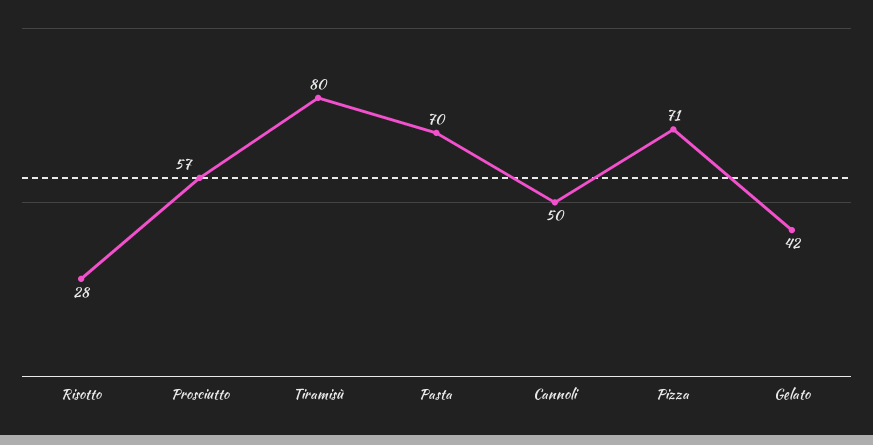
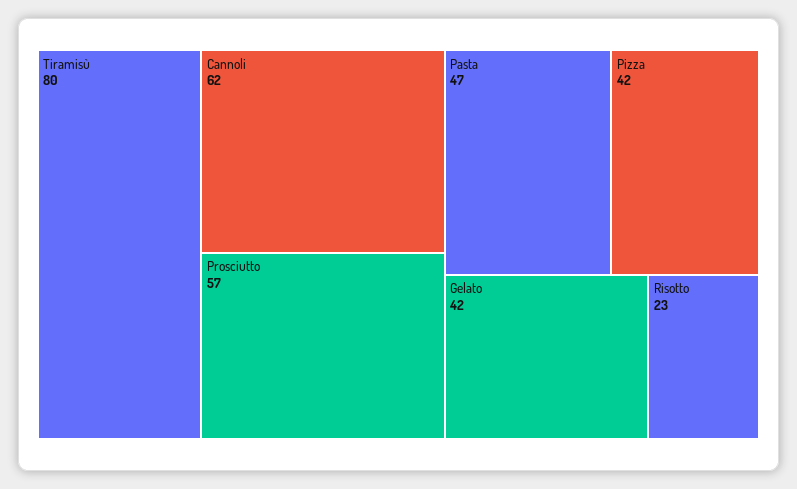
Risotto: 28 -> 23
Pasta: 70 -> 47
Cannoli: 50 -> 62
Pizza: 71 -> 42

